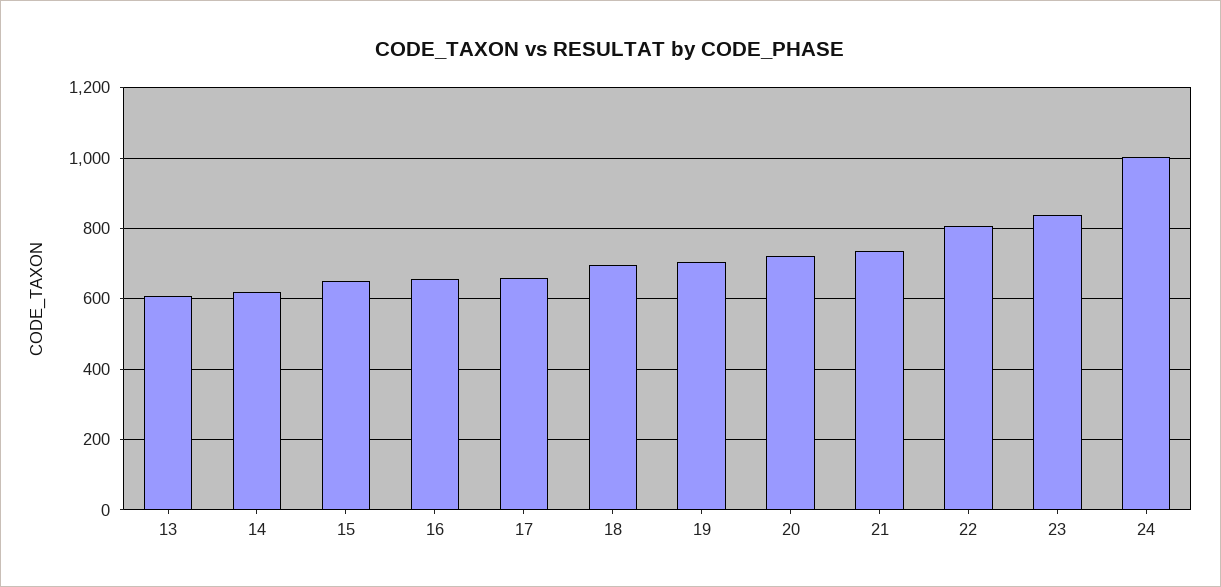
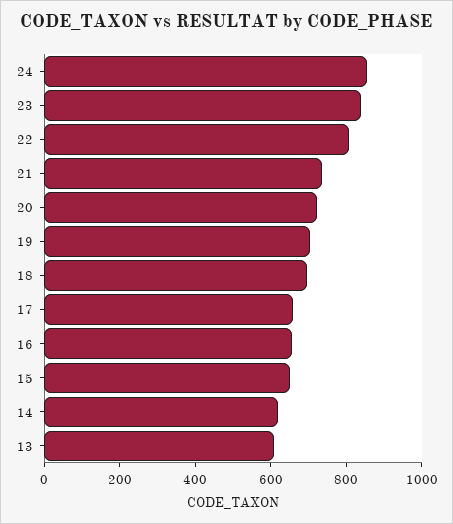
24: 1000 -> 850

